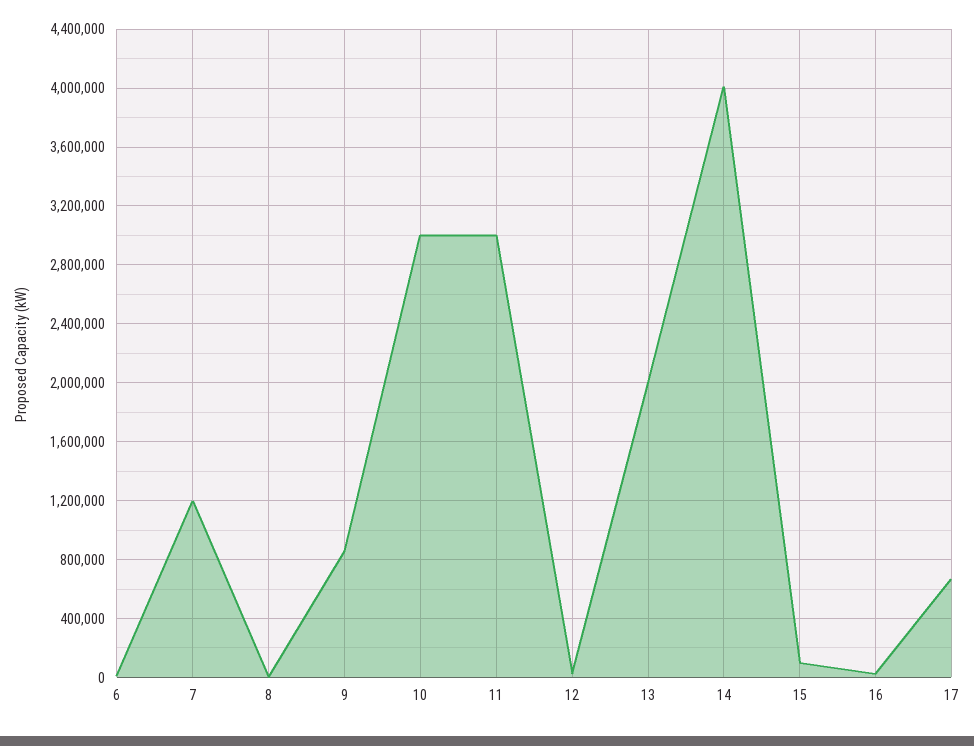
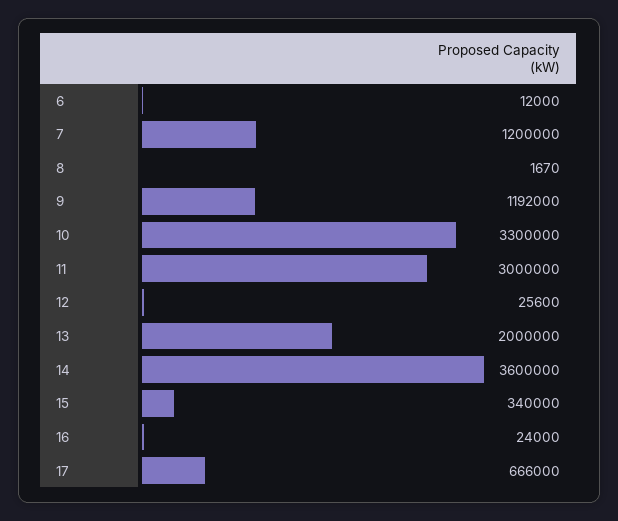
9: 850000 -> 1192000
10: 3000000 -> 3300000
14: 4000000 -> 3600000
15: 100000 -> 340000

